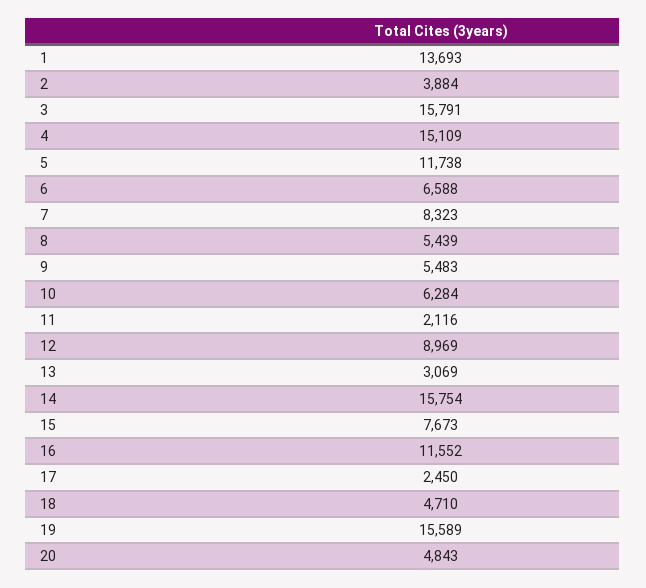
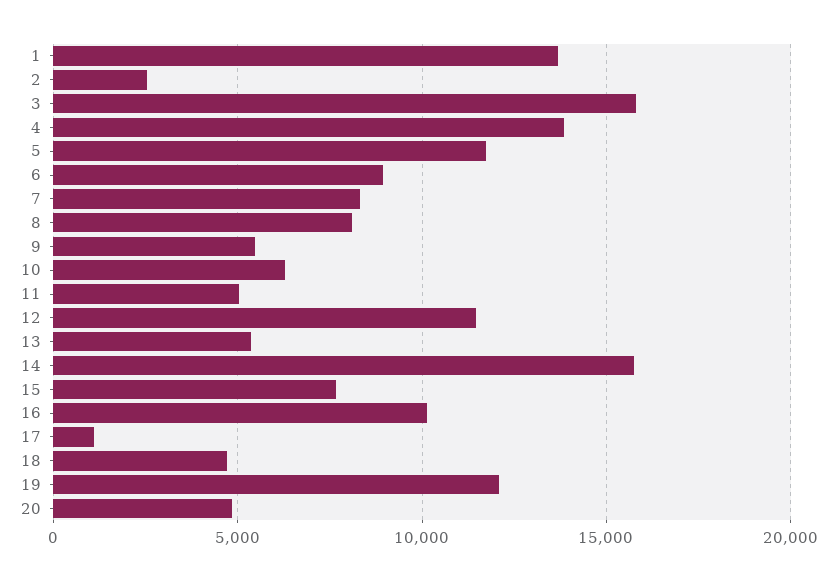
2: 3884 -> 2500
4: 15109 -> 14000
6: 6588 -> 9000
8: 5439 -> 8000
11: 2116 -> 5000
12: 8969 -> 11500
13: 3069 -> 5500
16: 11552 -> 10000
17: 2450 -> 1000
19: 15589 -> 12000

